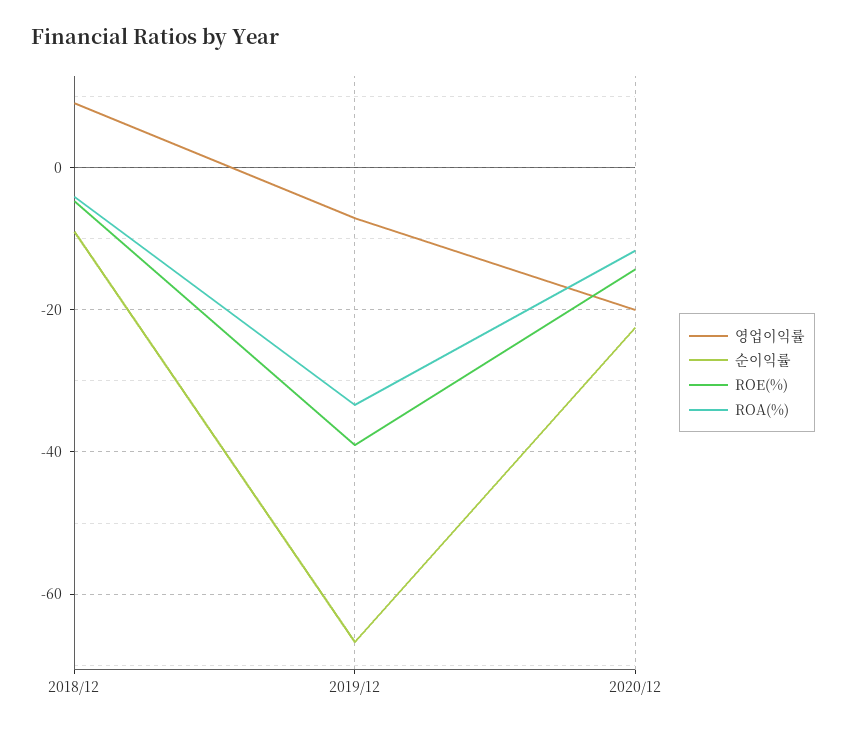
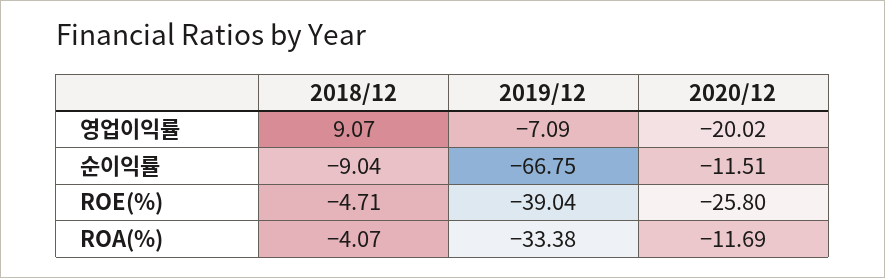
순이익률, 2020/12: -22 -> -11.51
ROE(%), 2020/12: -14 -> -25.8

